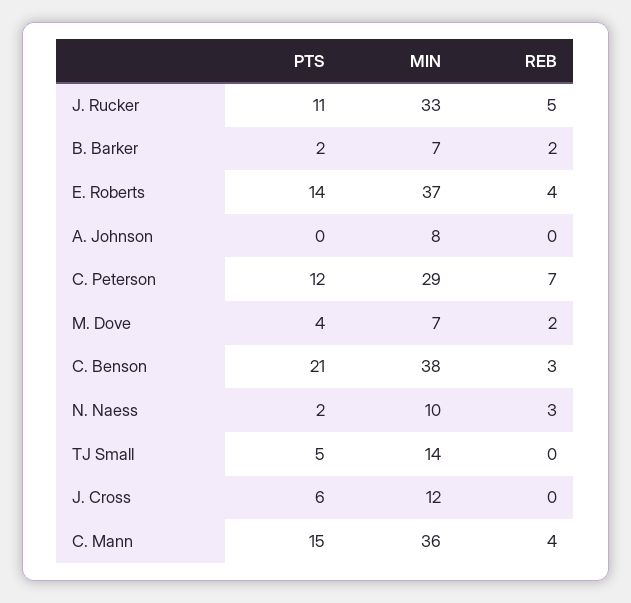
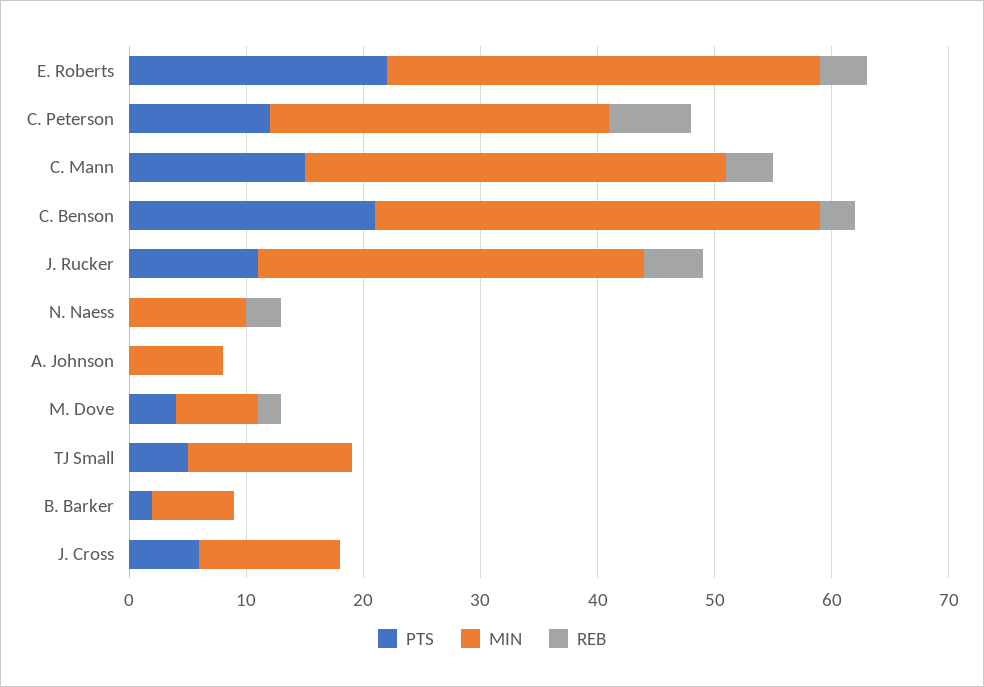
REB, B. Barker: 2 -> 0
PTS, E. Roberts: 14 -> 22
PTS, N. Naess: 2 -> 0

